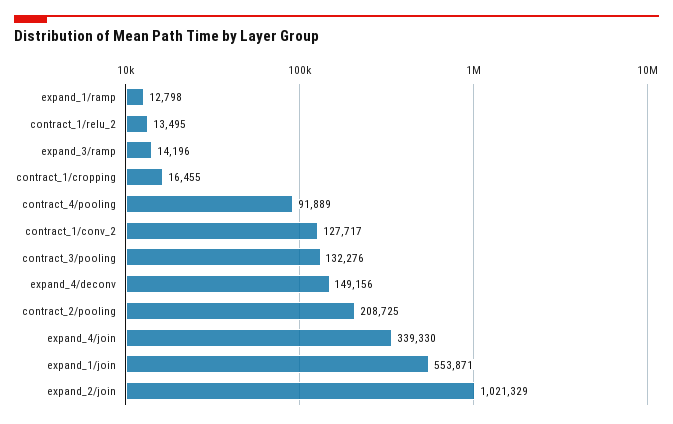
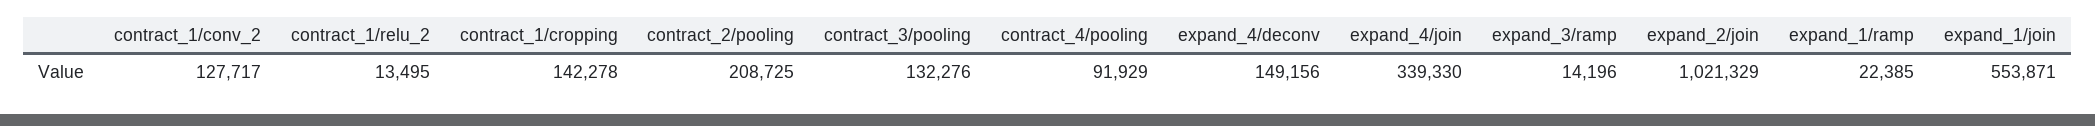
expand_1/ramp: 12798 -> 22385
contract_1/cropping: 16455 -> 142278
contract_4/pooling: 91889 -> 91929

